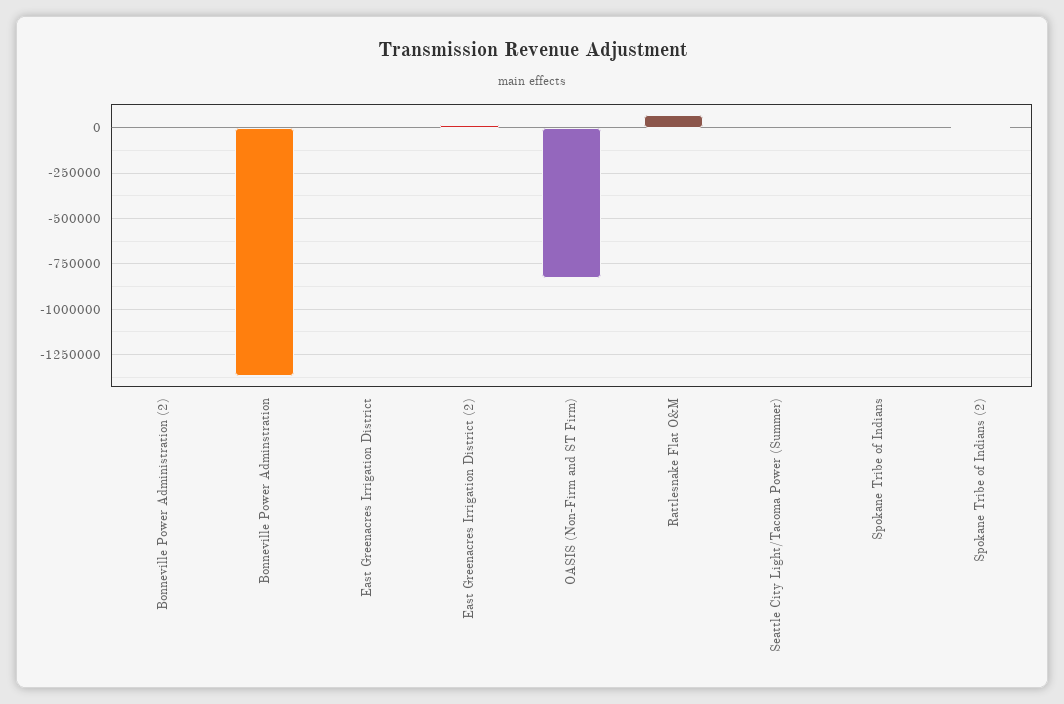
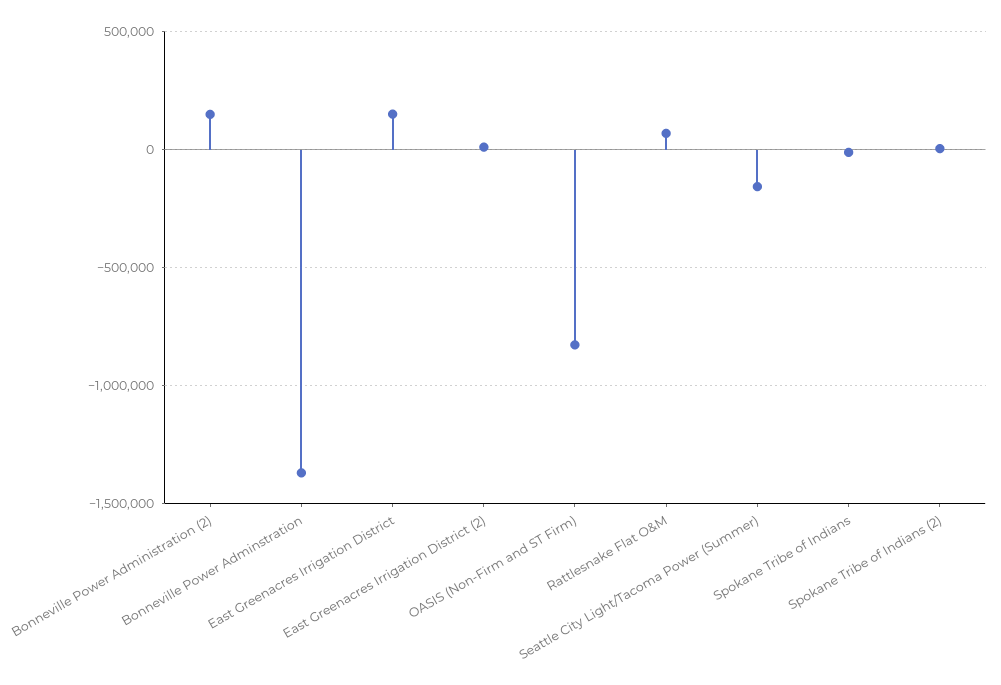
Bonneville Power Administration (2): 0 -> 150000
East Greenacres Irrigation District: 0 -> 150000
Seattle City Light/Tacoma Power (Summer): 0 -> -150000

